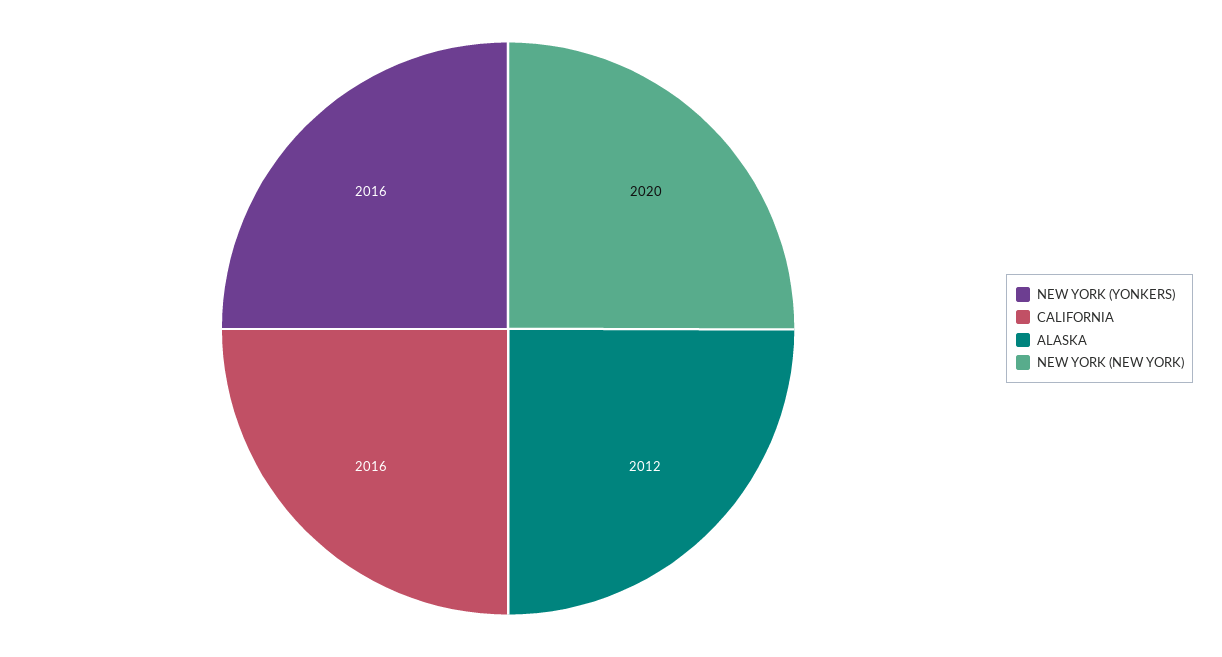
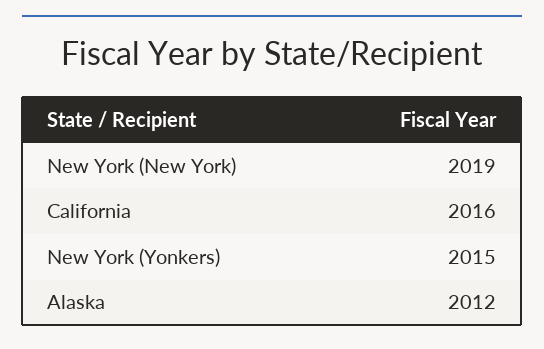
NEW YORK (YONKERS): 2016 -> 2015
NEW YORK (NEW YORK): 2020 -> 2019

